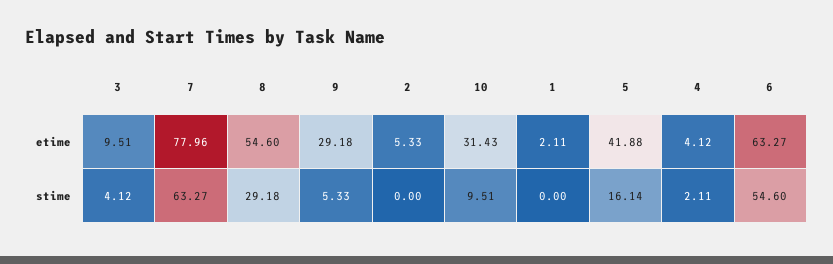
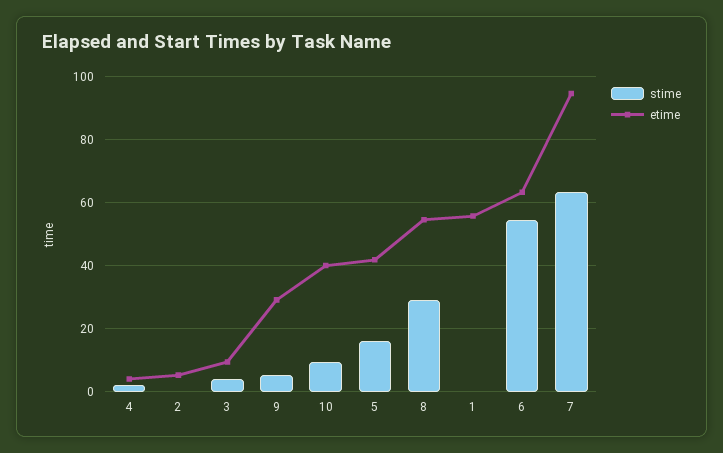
etime, 7: 77.96 -> 94
etime, 10: 31.43 -> 40
etime, 1: 2.11 -> 56

